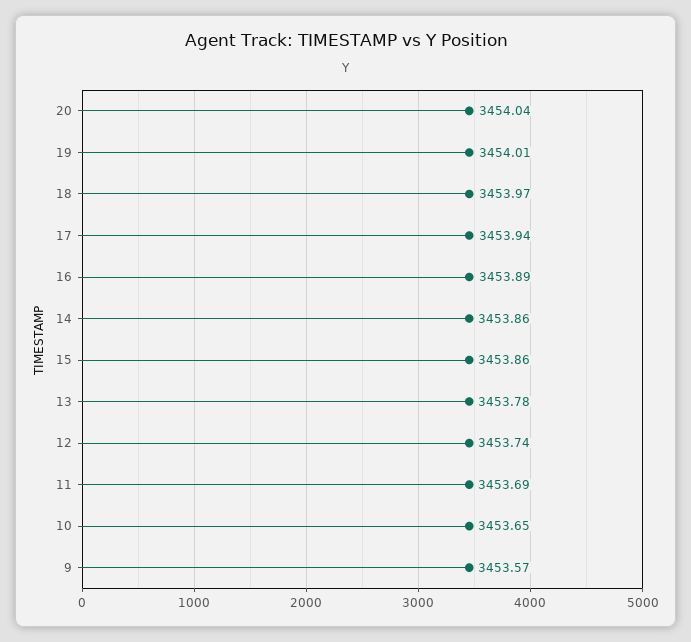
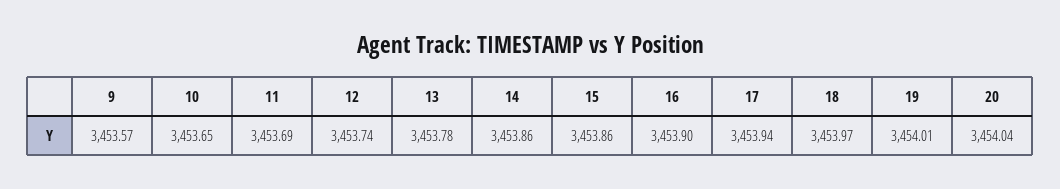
16: 3453.89 -> 3453.9

